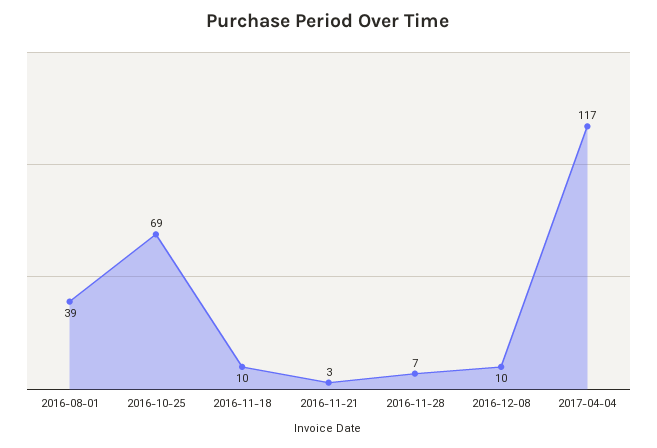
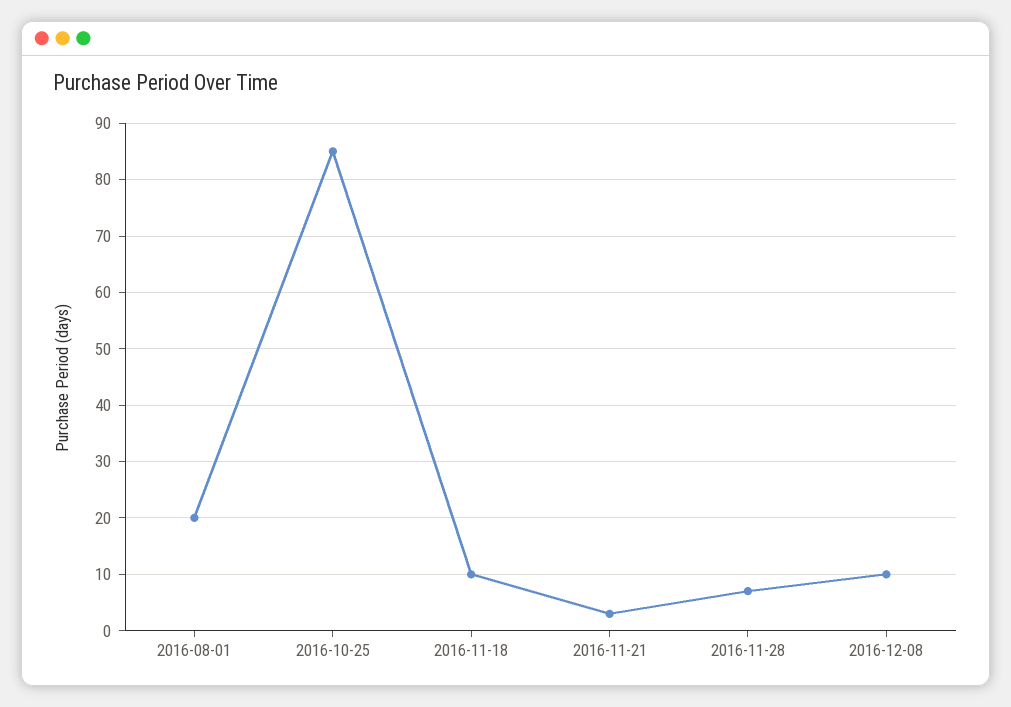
2016-08-01: 39 -> 20
2016-10-25: 69 -> 85
2017-04-04: 117 -> none

